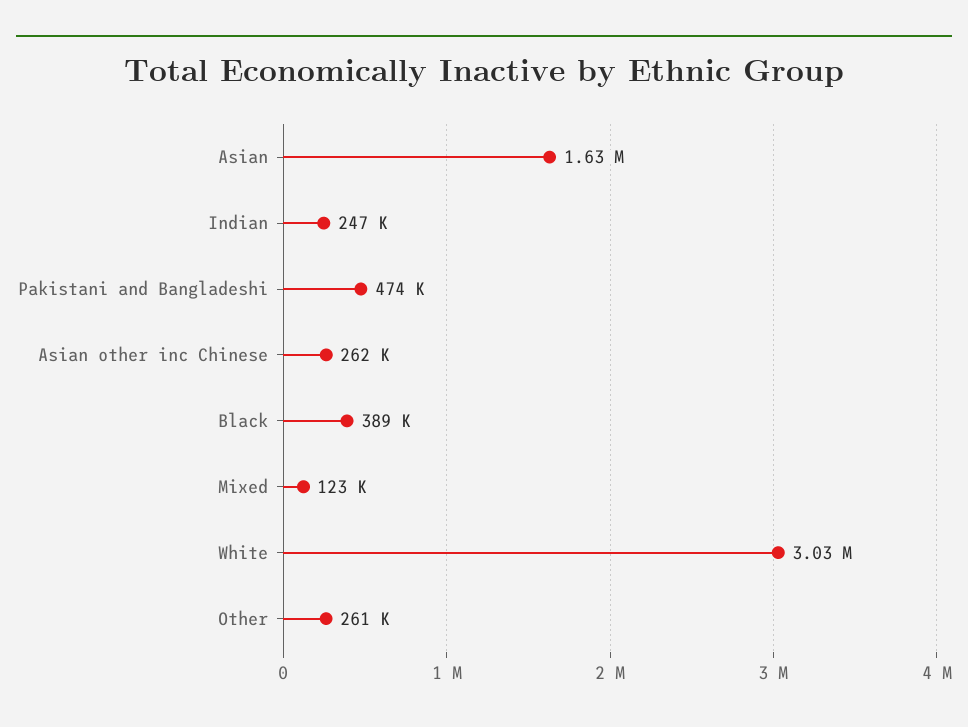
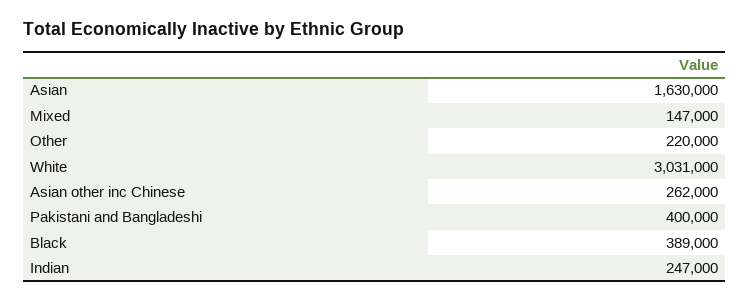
Pakistani and Bangladeshi: 474000 -> 400000
Mixed: 123000 -> 147000
Other: 261000 -> 220000

